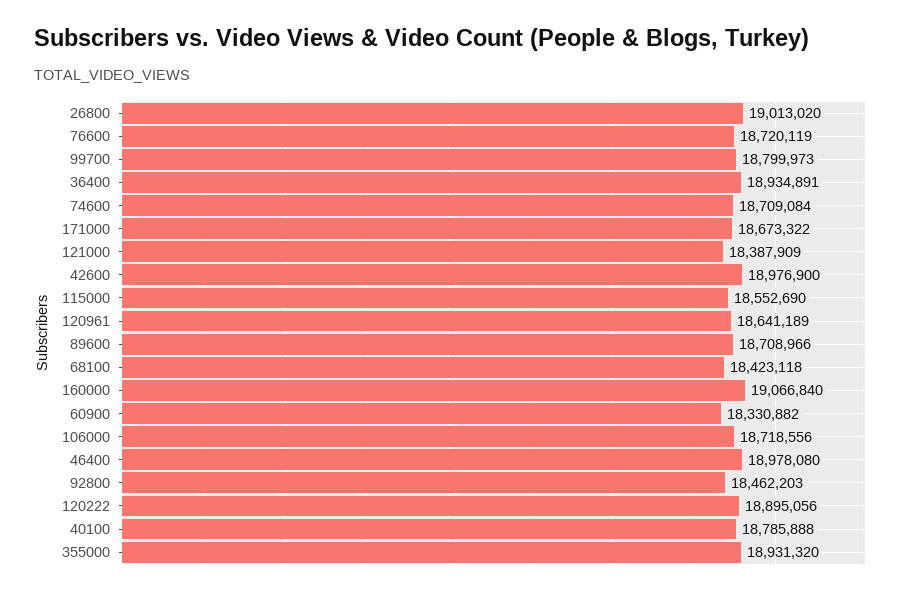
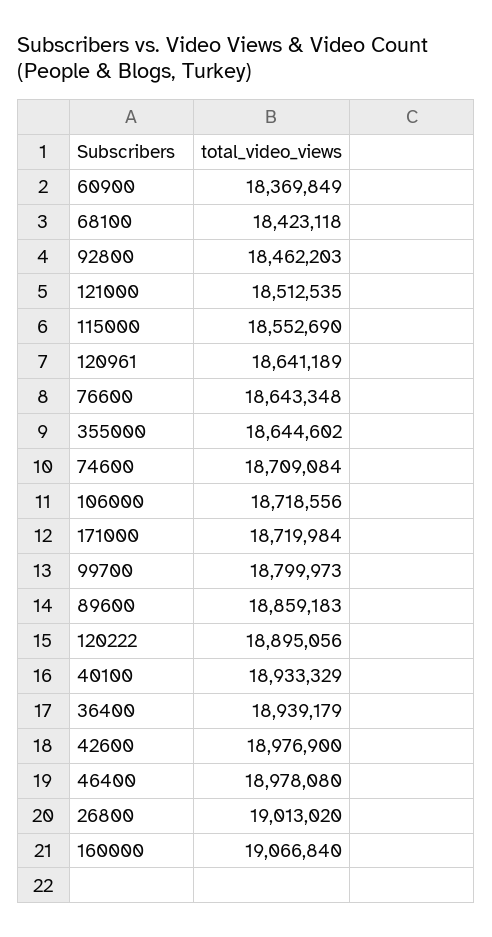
76600: 18720119 -> 18643348
36400: 18934891 -> 18939179
171000: 18673322 -> 18719984
121000: 18387909 -> 18512535
89600: 18708966 -> 18859183
60900: 18330882 -> 18369849
40100: 18785888 -> 18933329
355000: 18931320 -> 18644602

